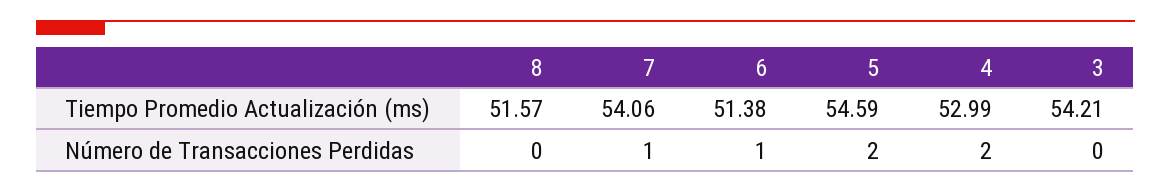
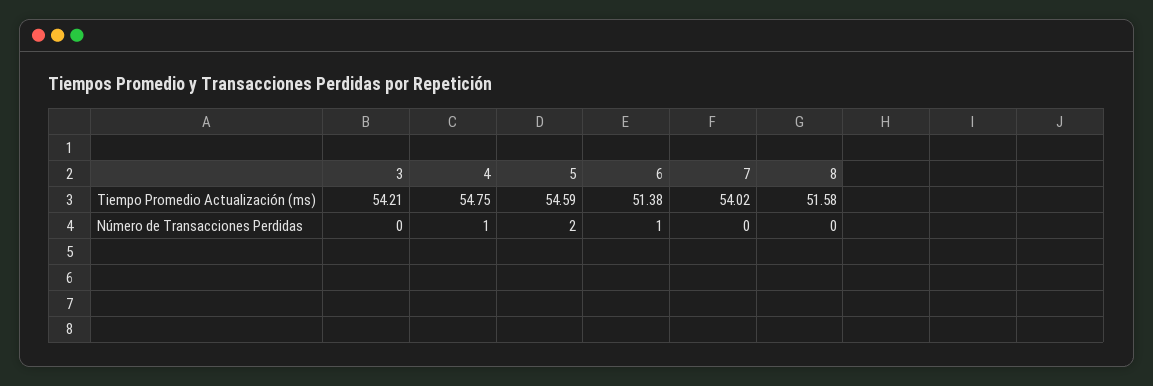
8, Tiempo Promedio Actualización (ms): 51.57 -> 51.58
7, Tiempo Promedio Actualización (ms): 54.06 -> 54.02
4, Tiempo Promedio Actualización (ms): 52.99 -> 54.75
7, Número de Transacciones Perdidas: 1 -> 0
4, Número de Transacciones Perdidas: 2 -> 1

